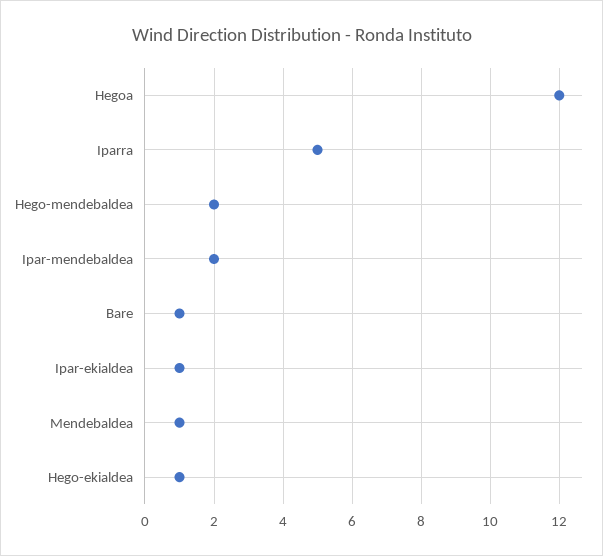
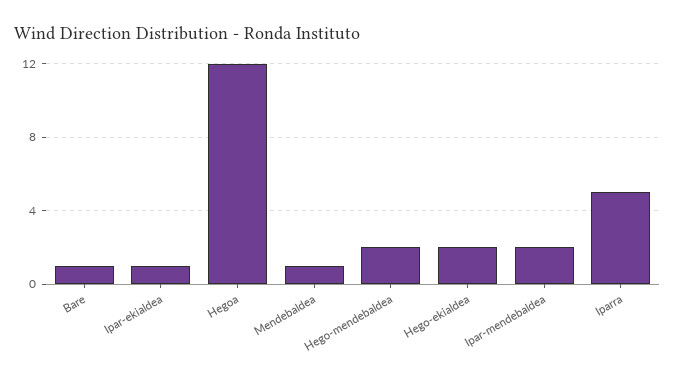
Hego-ekialdea: 1 -> 2

